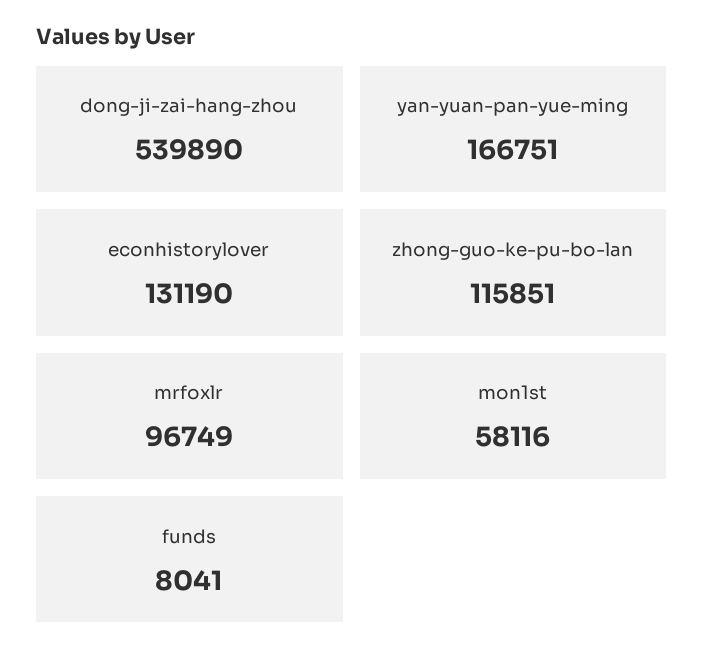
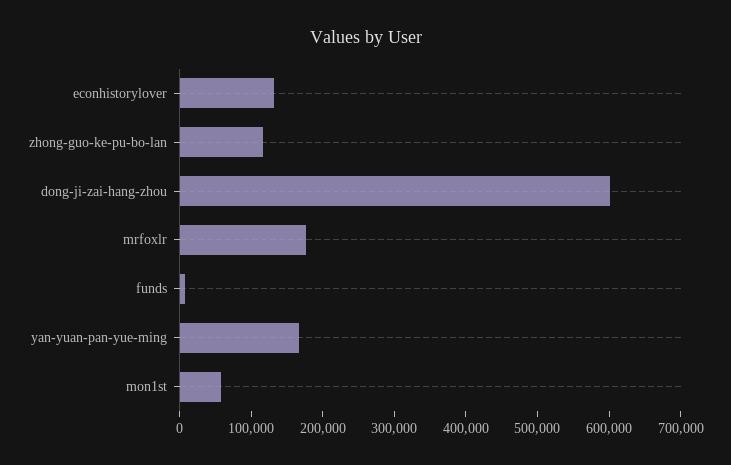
dong-ji-zai-hang-zhou: 539890 -> 600000
mrfoxlr: 96749 -> 180000

